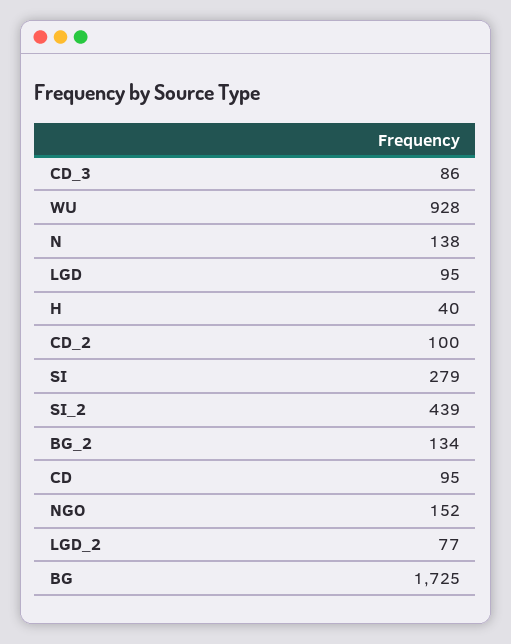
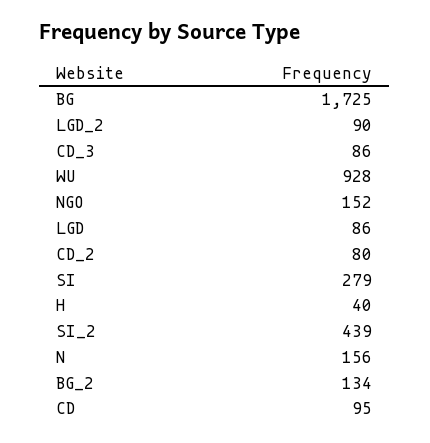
N: 138 -> 156
LGD: 95 -> 86
CD_2: 100 -> 80
LGD_2: 77 -> 90

